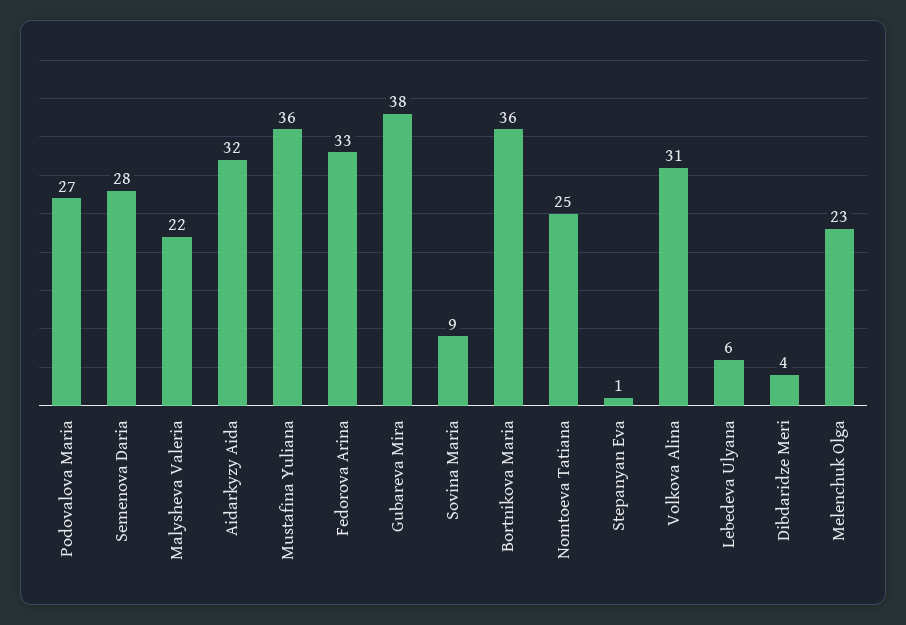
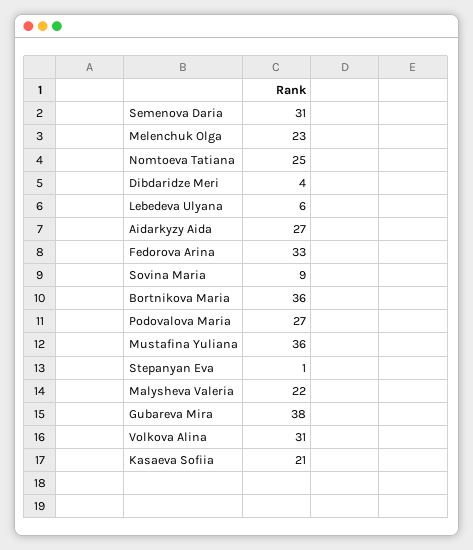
Semenova Daria: 28 -> 31
Aidarkyzy Aida: 32 -> 27
Kasaeva Sofiia: none -> 21

